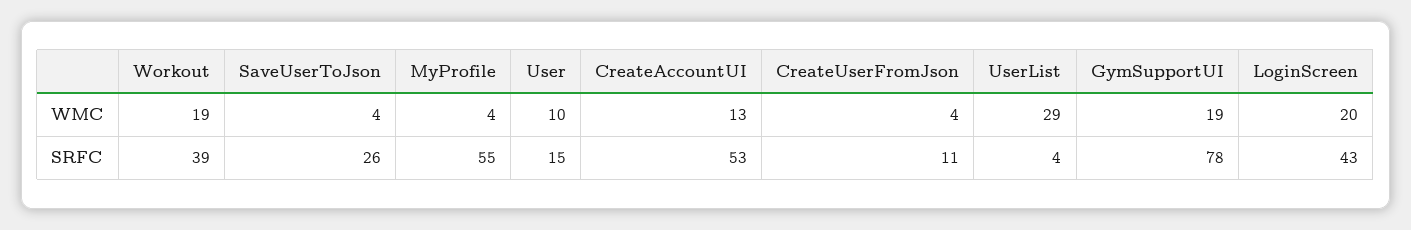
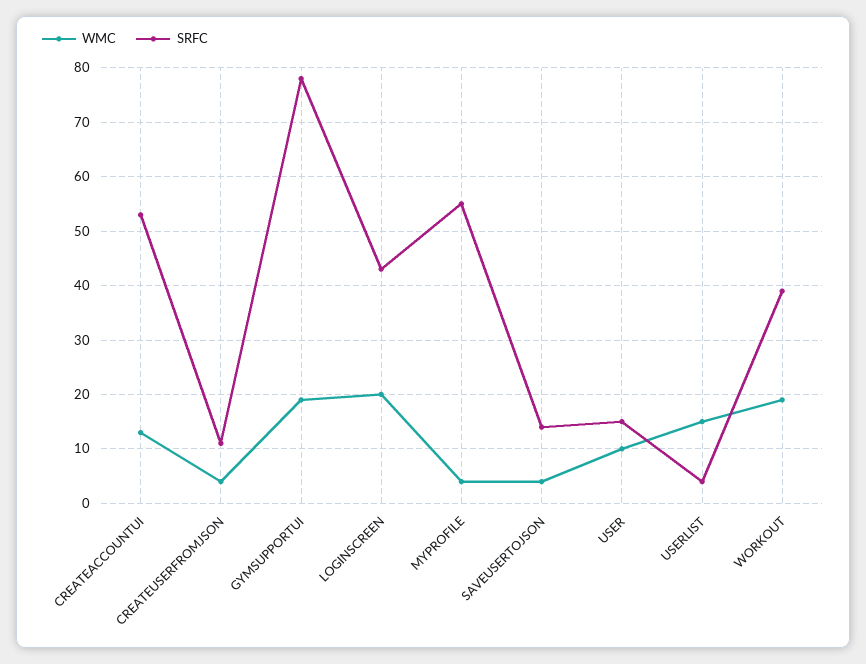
WMC, UserList: 29 -> 15
SRFC, SaveUserToJson: 26 -> 15

